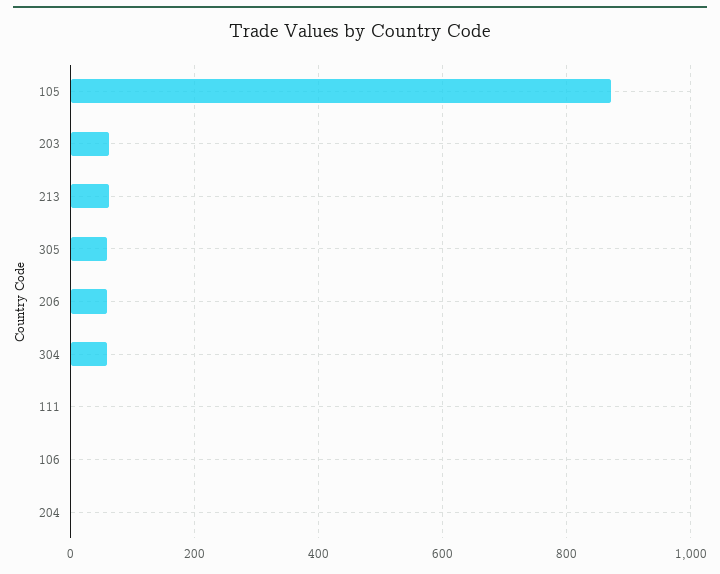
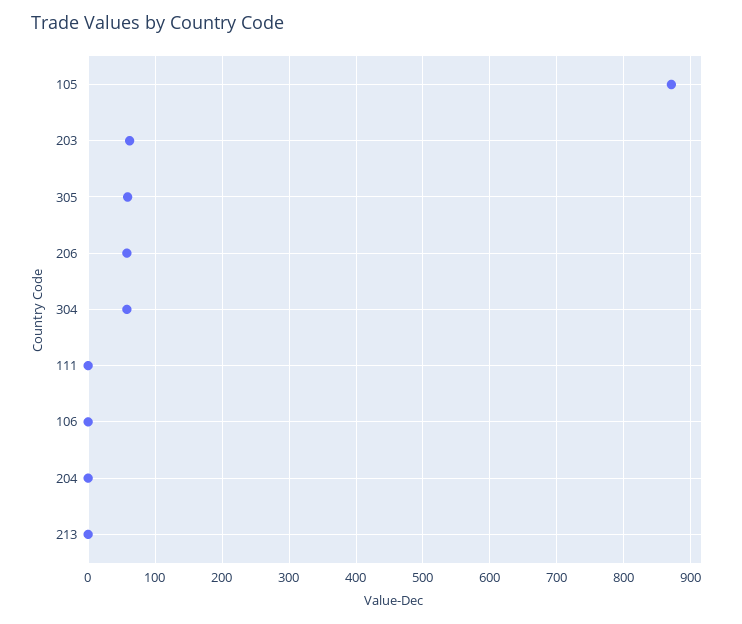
213: 60 -> 0

